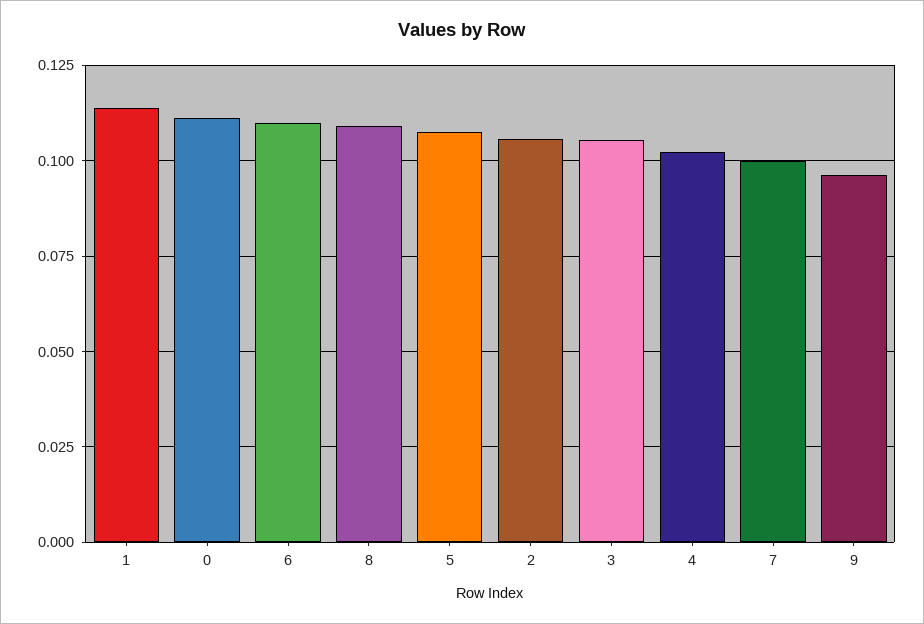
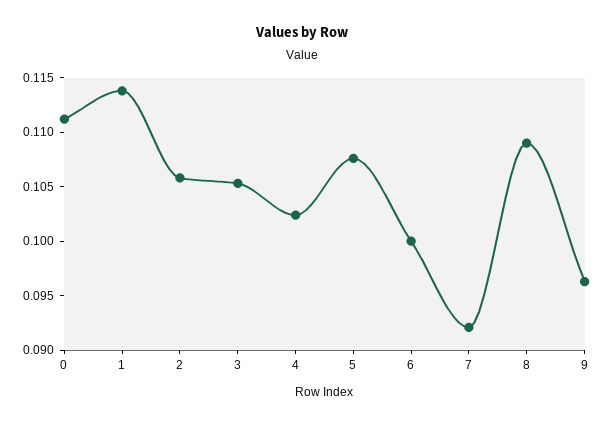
6: 0.11 -> 0.1
7: 0.1 -> 0.092

